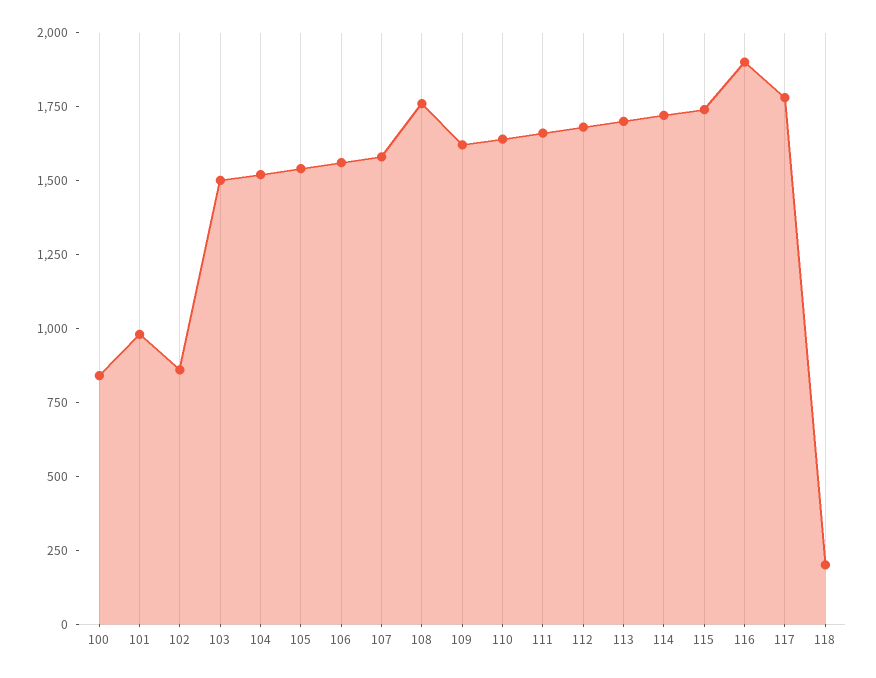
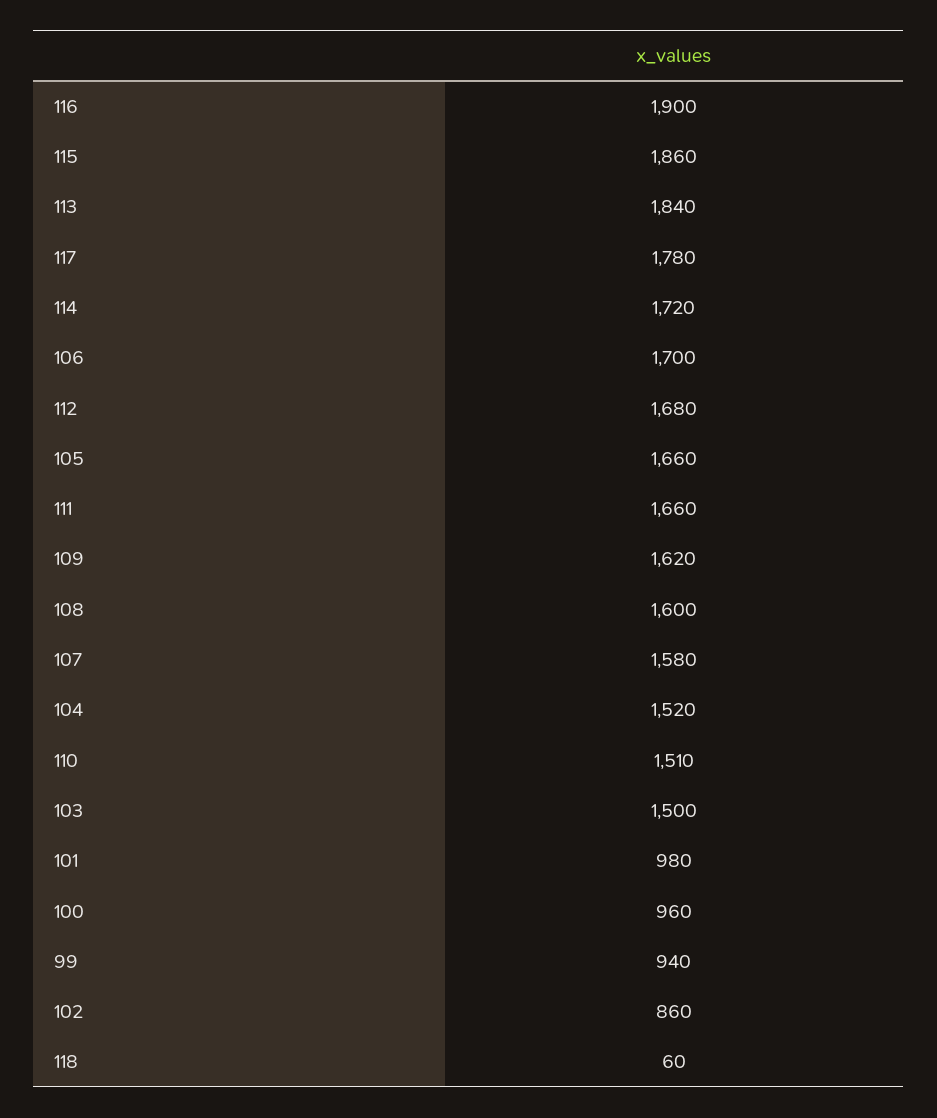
100: 850 -> 960
105: 1550 -> 1660
106: 1550 -> 1700
108: 1750 -> 1600
110: 1650 -> 1510
113: 1700 -> 1840
115: 1750 -> 1860
118: 200 -> 60
99: none -> 940

